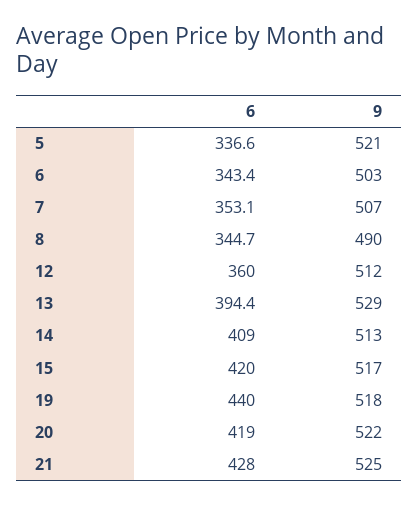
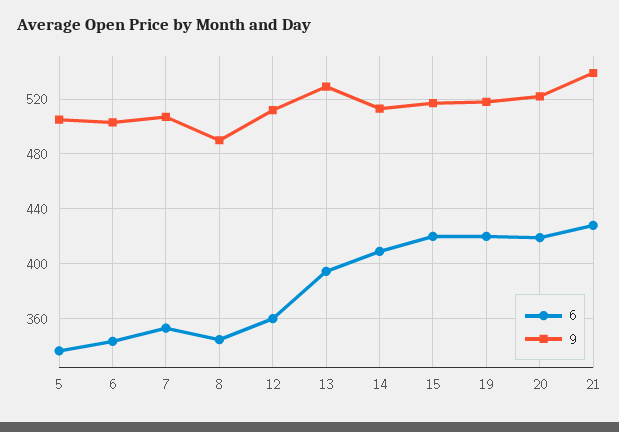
9, 5: 521 -> 505
6, 19: 440 -> 420
9, 21: 525 -> 540

